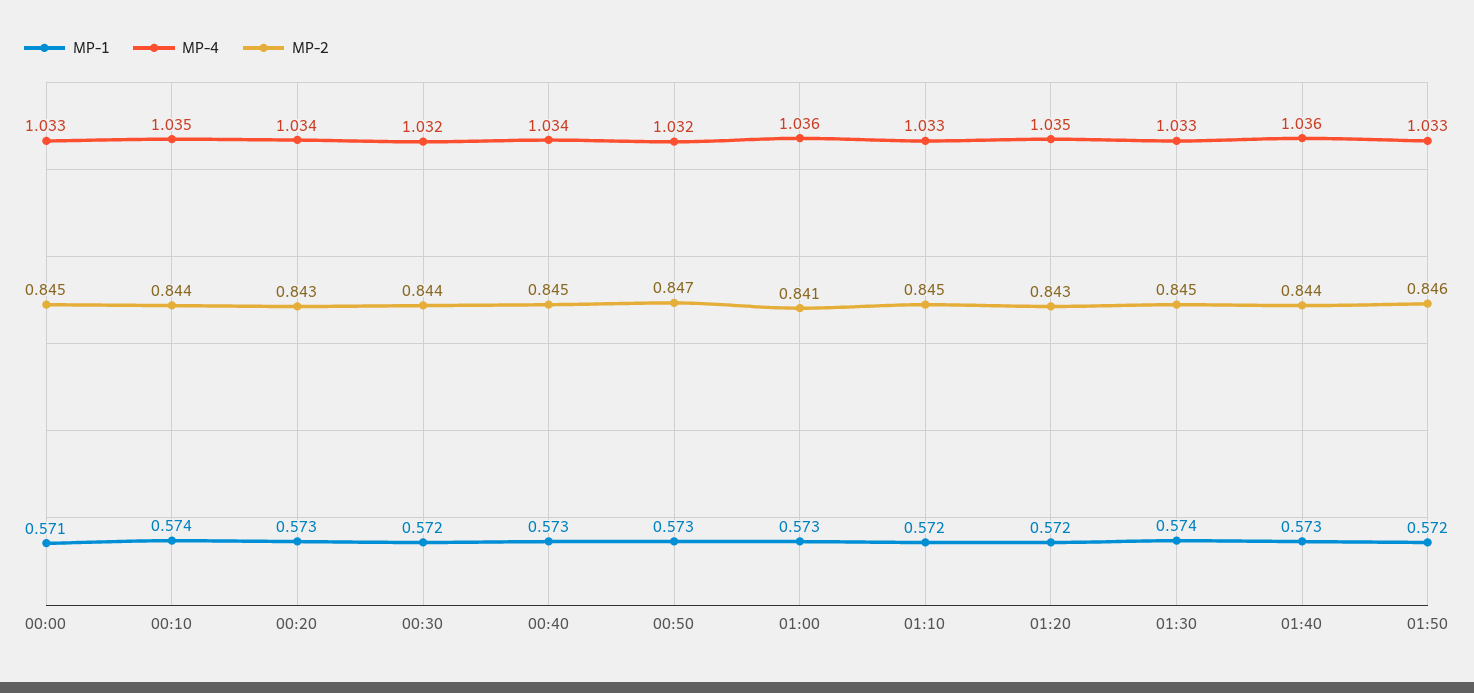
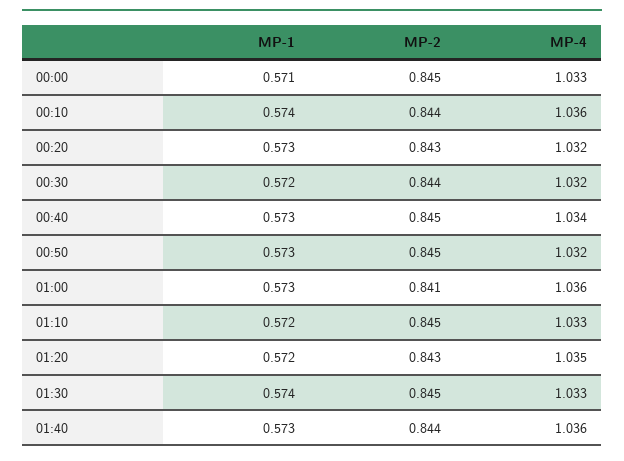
MP-4, 00:10: 1.035 -> 1.036
MP-4, 00:20: 1.034 -> 1.032
MP-2, 00:50: 0.847 -> 0.845
MP-1, 01:50: 0.572 -> none
MP-4, 01:50: 1.033 -> none
MP-2, 01:50: 0.846 -> none

